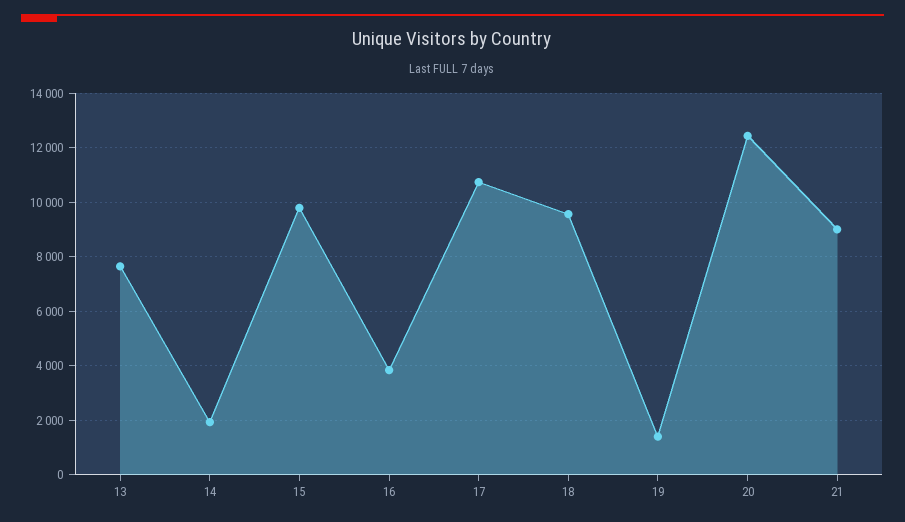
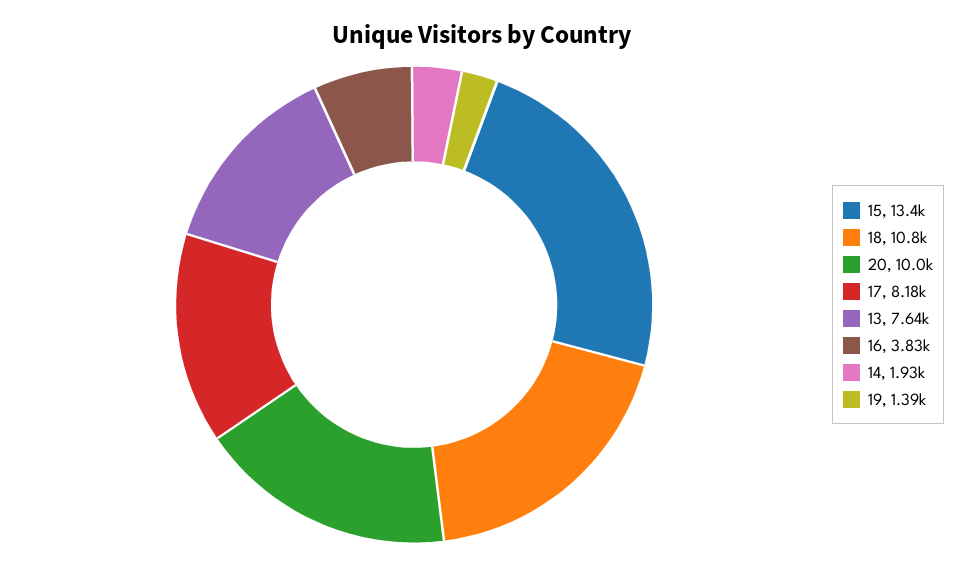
15: 9750 -> 13400
17: 10750 -> 8180
18: 9500 -> 10800
20: 12500 -> 10000
21: 9000 -> none

